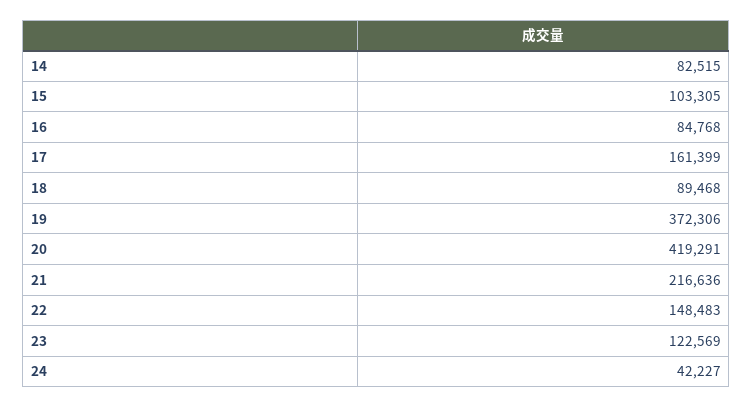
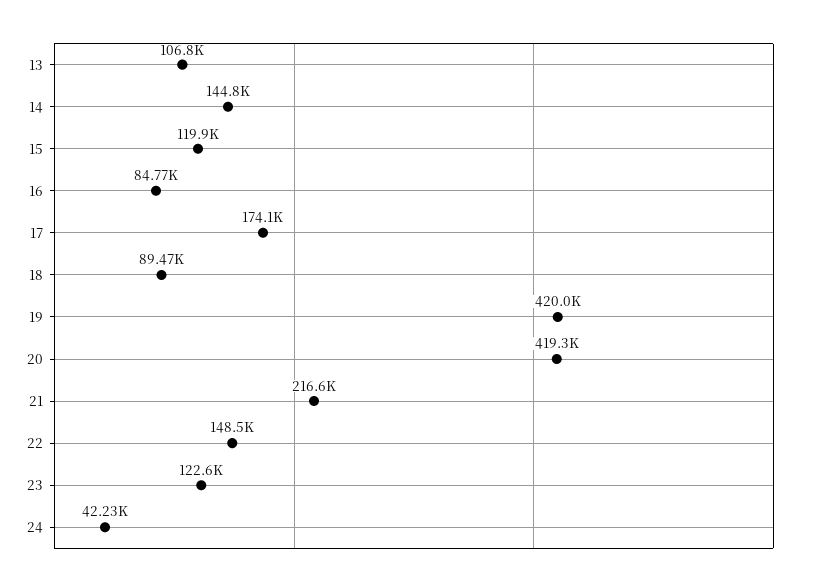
14: 82515 -> 144800
15: 103305 -> 119900
17: 161399 -> 174100
19: 372306 -> 420000
13: none -> 106800

